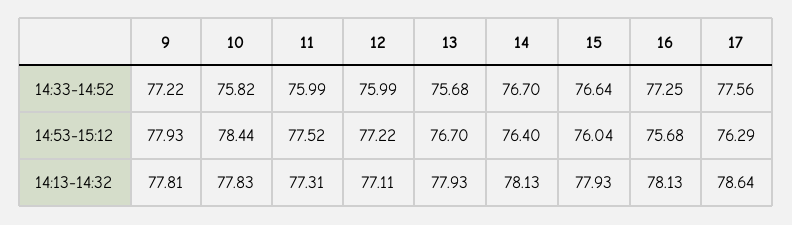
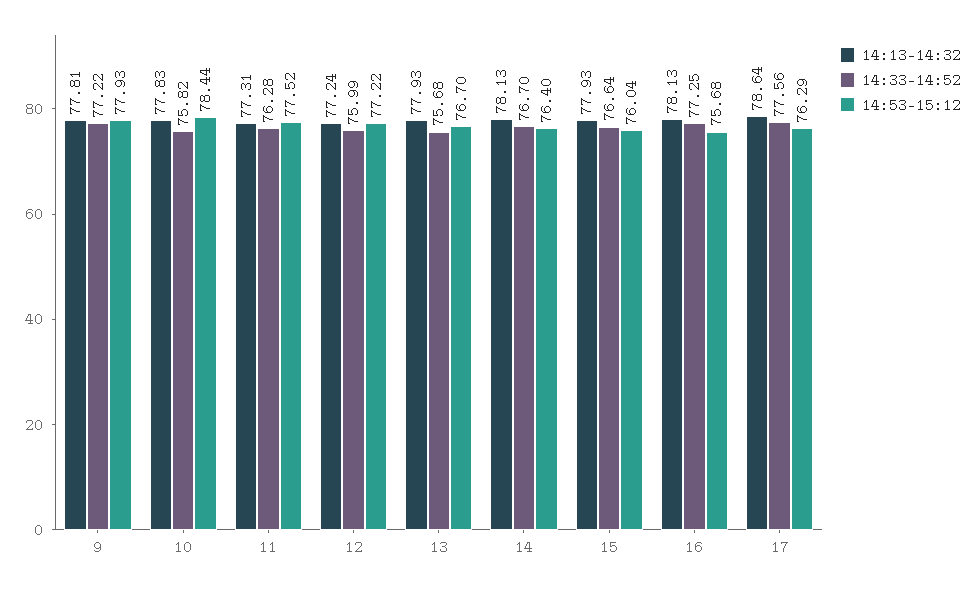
14:33-14:52, 11: 75.99 -> 76.28
14:13-14:32, 12: 77.11 -> 77.24

